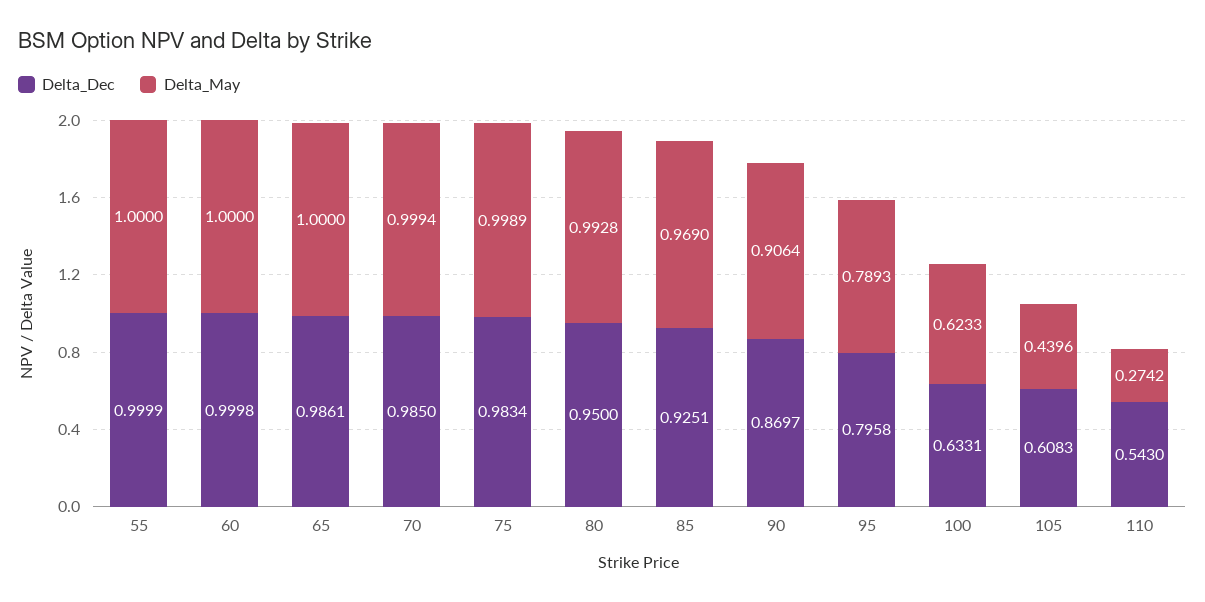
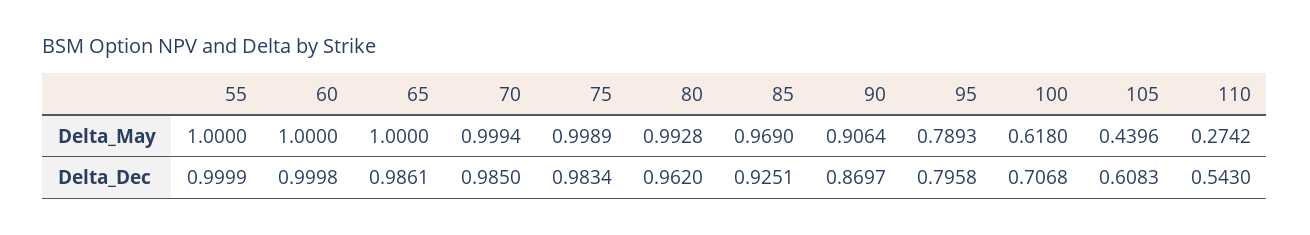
Delta_Dec, 80: 0.95 -> 0.962
Delta_Dec, 100: 0.6331 -> 0.7068
Delta_May, 100: 0.6233 -> 0.618

